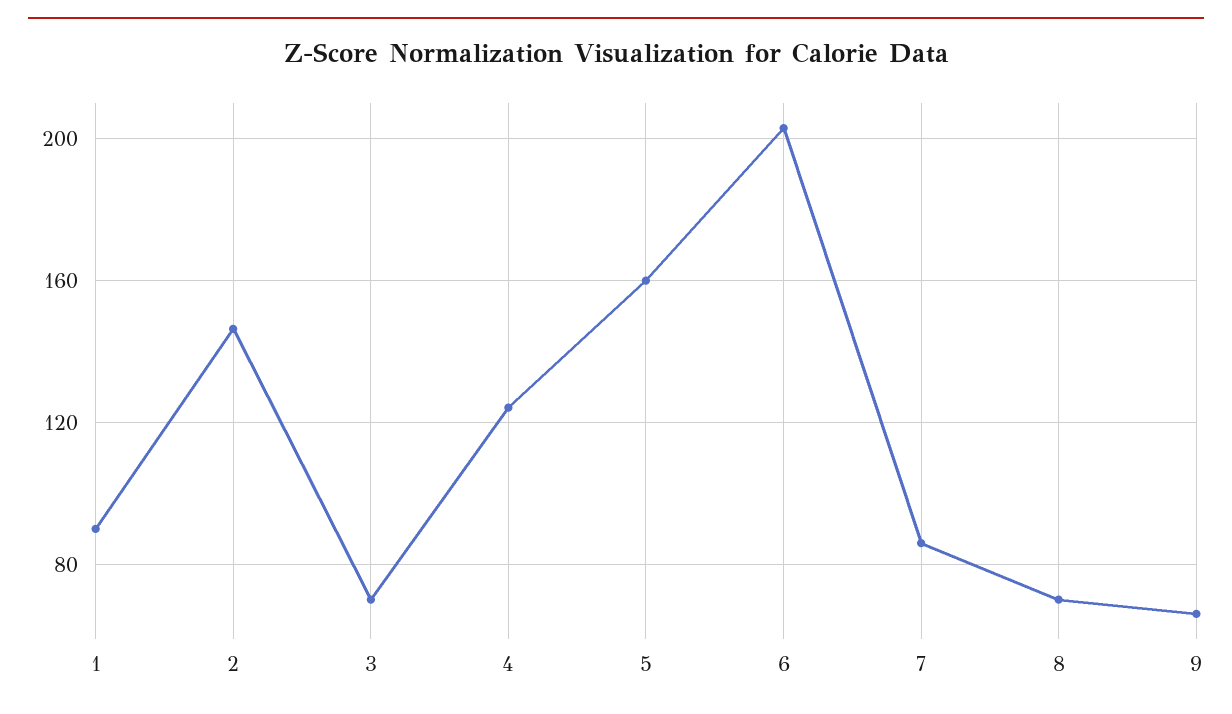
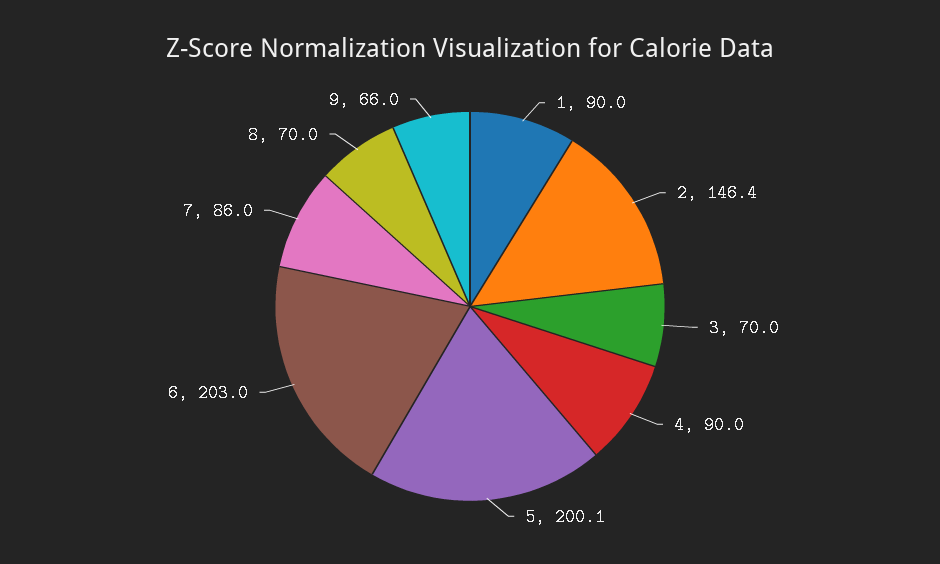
4: 125 -> 90
5: 160 -> 200.1

